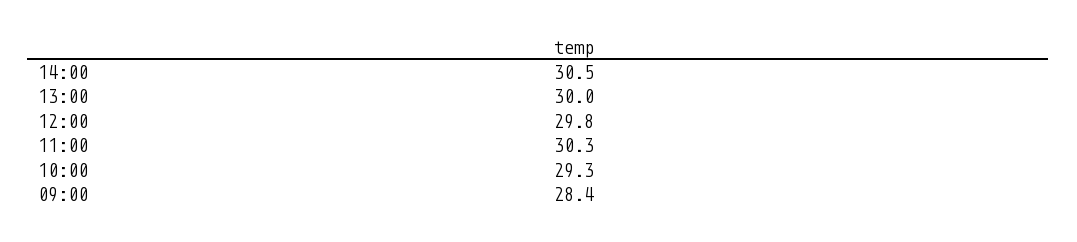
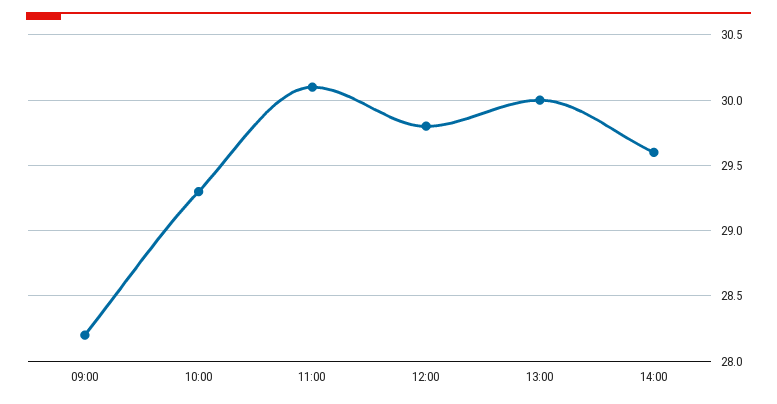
14:00: 30.5 -> 29.6
11:00: 30.3 -> 30.1
09:00: 28.4 -> 28.2

